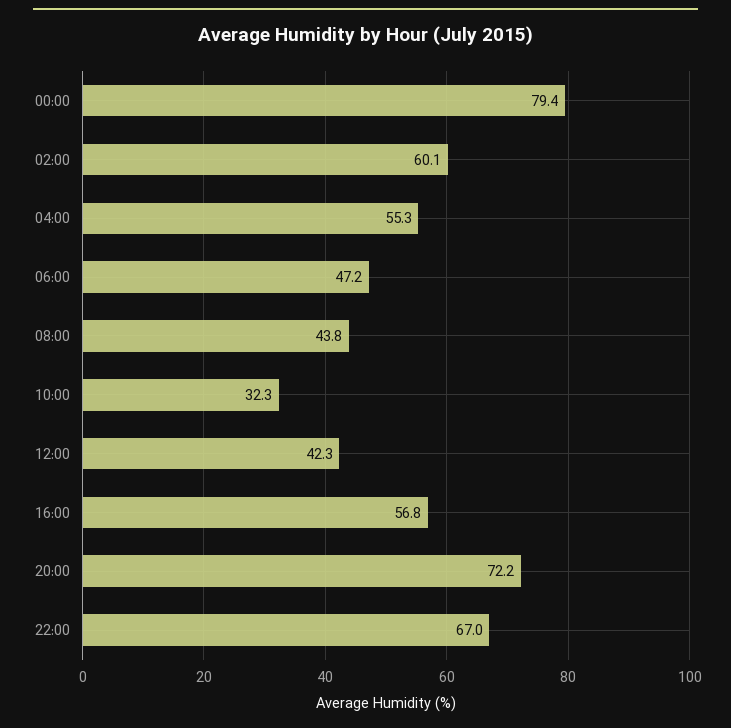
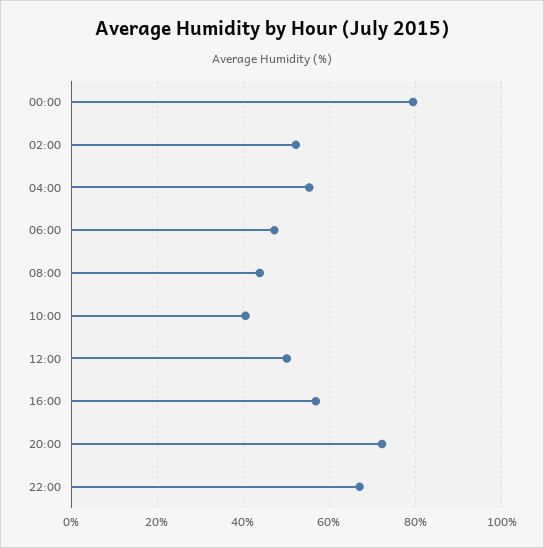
02:00: 60.1 -> 52
10:00: 32.3 -> 40
12:00: 42.3 -> 50

